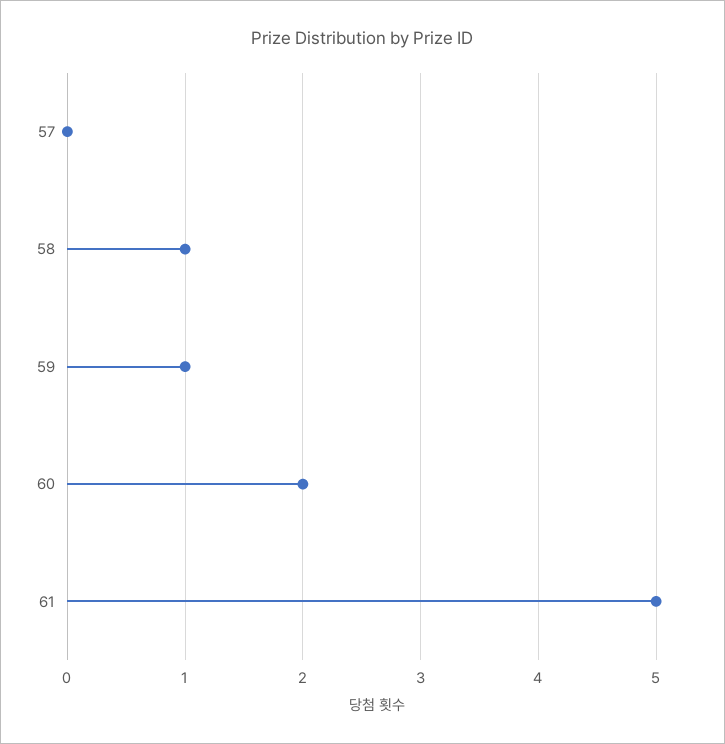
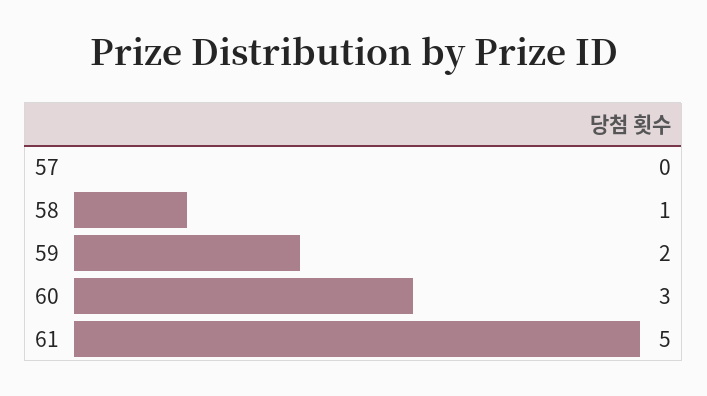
59: 1 -> 2
60: 2 -> 3

